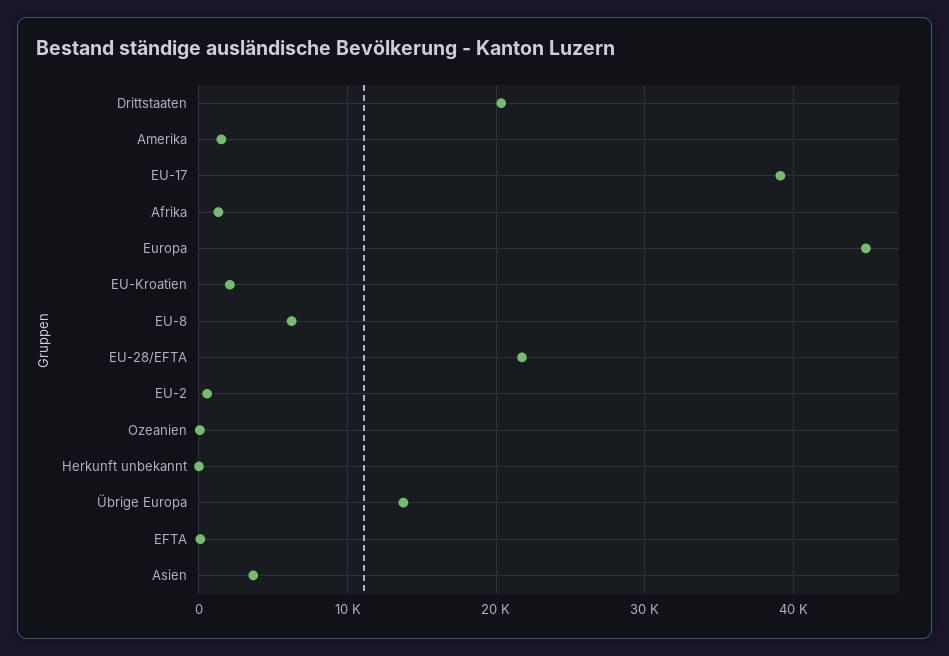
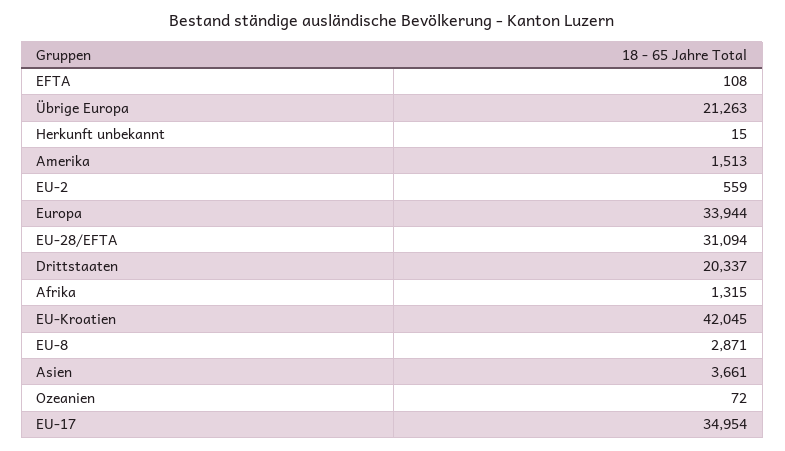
EU-17: 39000 -> 34954
Europa: 45000 -> 33944
EU-Kroatien: 2000 -> 42045
EU-8: 6000 -> 2871
EU-28/EFTA: 22000 -> 31094
Übrige Europa: 14000 -> 21263

